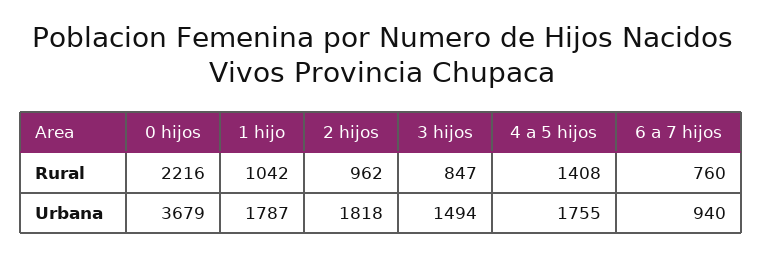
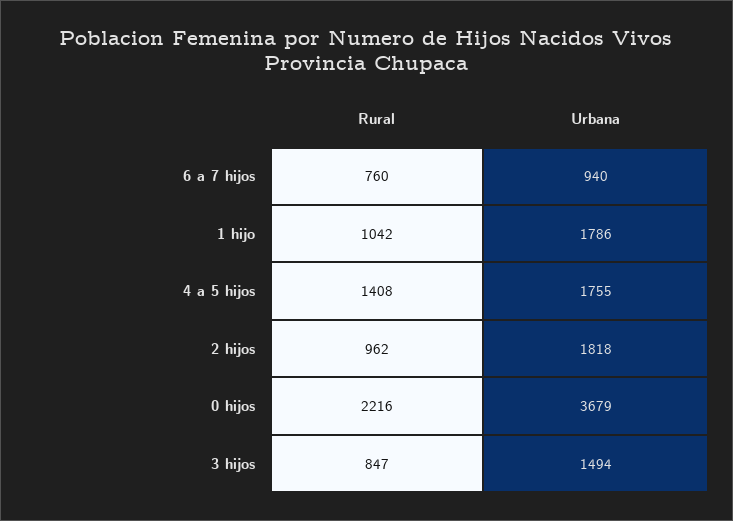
1 hijo, Urbana: 1787 -> 1786

